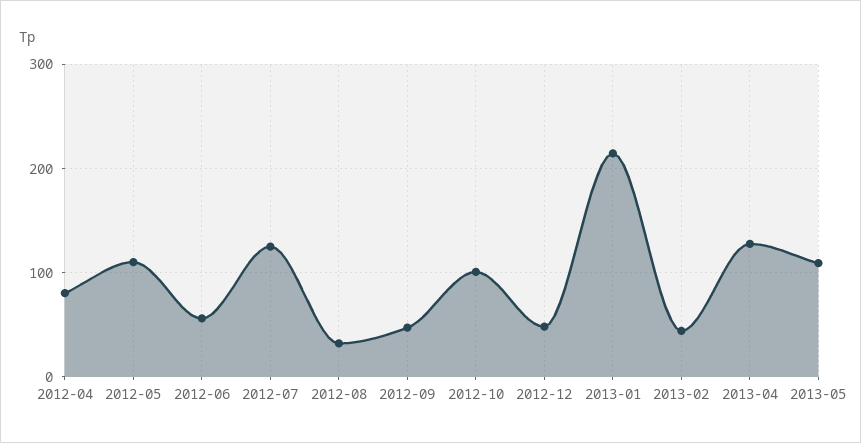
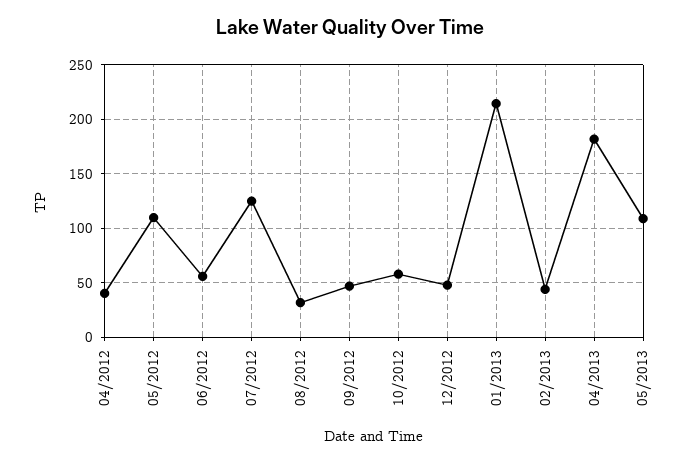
2012-04: 80 -> 40
2012-10: 100 -> 60
2013-04: 130 -> 180

